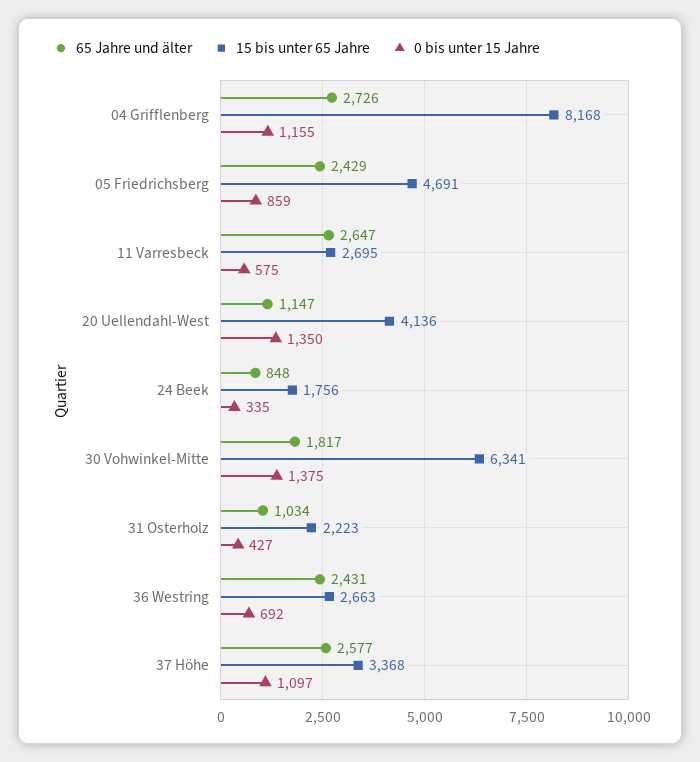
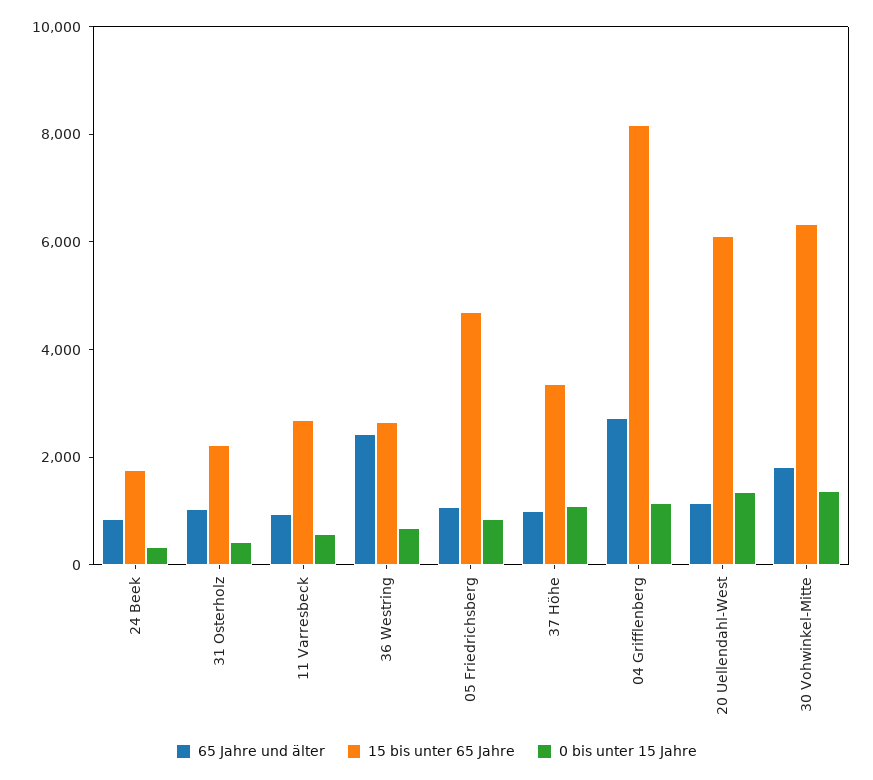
65 Jahre und älter, 05 Friedrichsberg: 2429 -> 1000
65 Jahre und älter, 11 Varresbeck: 2647 -> 1000
15 bis unter 65 Jahre, 20 Uellendahl-West: 4136 -> 6000
65 Jahre und älter, 37 Höhe: 2577 -> 1000

